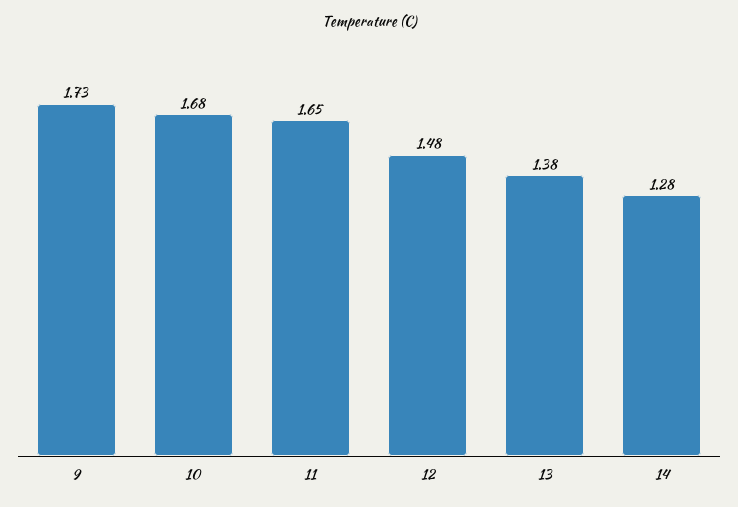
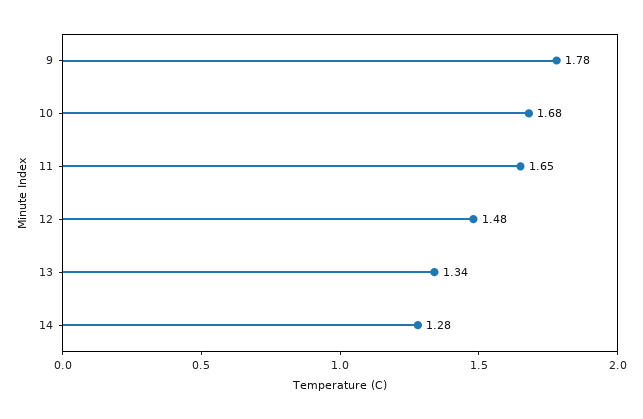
9: 1.73 -> 1.78
13: 1.38 -> 1.34

